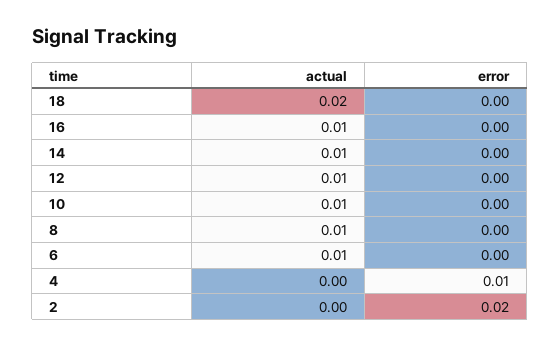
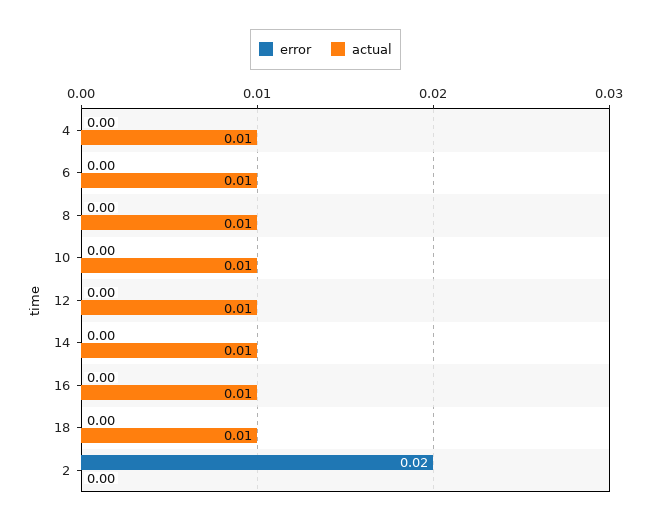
actual, 18: 0.02 -> 0.01
actual, 4: 0 -> 0.01
error, 4: 0.01 -> 0

